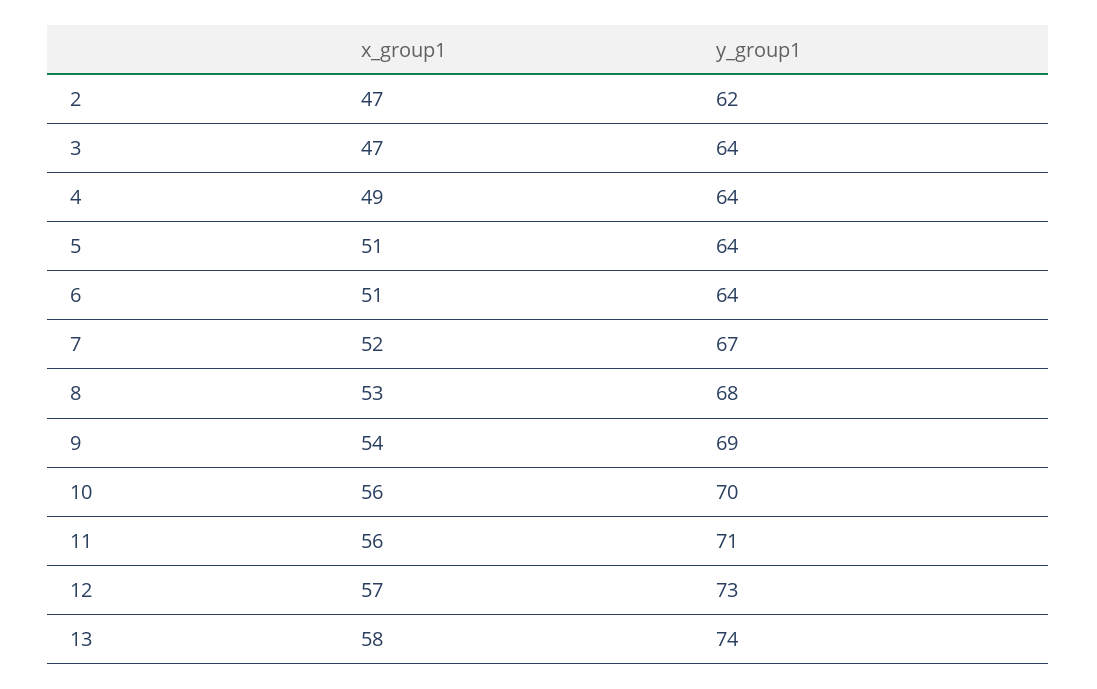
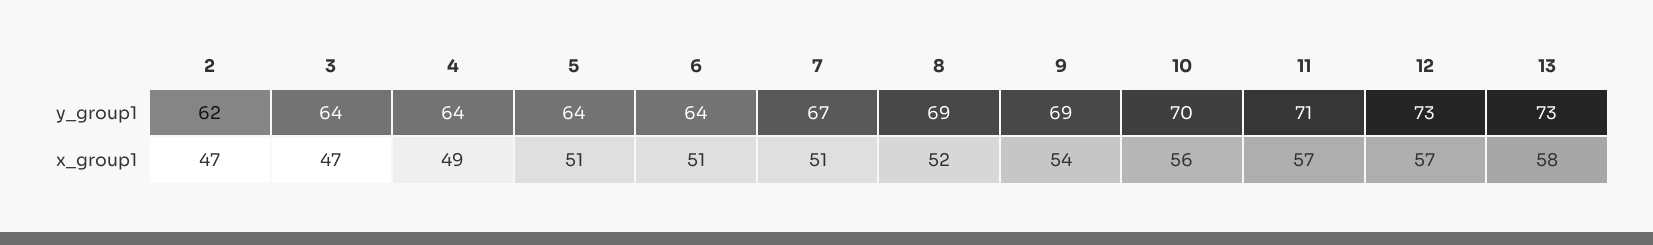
x_group1, 7: 52 -> 51
x_group1, 8: 53 -> 52
y_group1, 8: 68 -> 69
x_group1, 11: 56 -> 57
y_group1, 13: 74 -> 73

